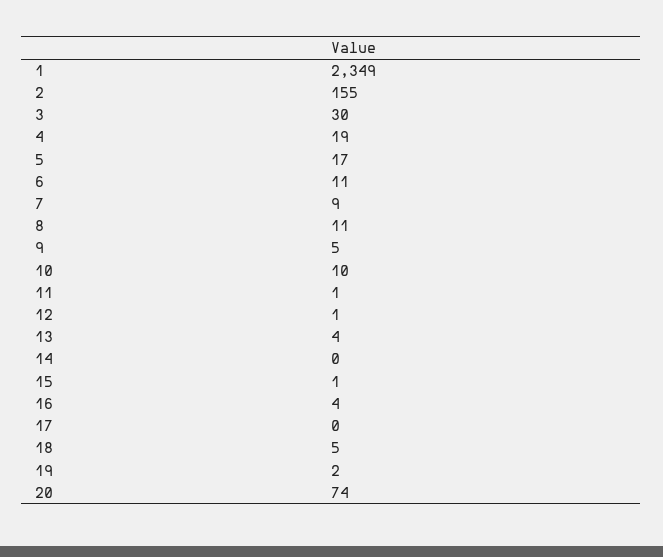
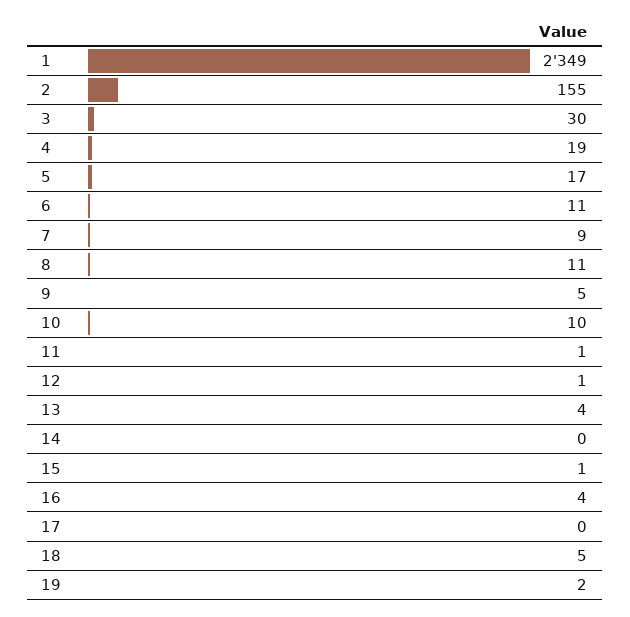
20: 74 -> none

